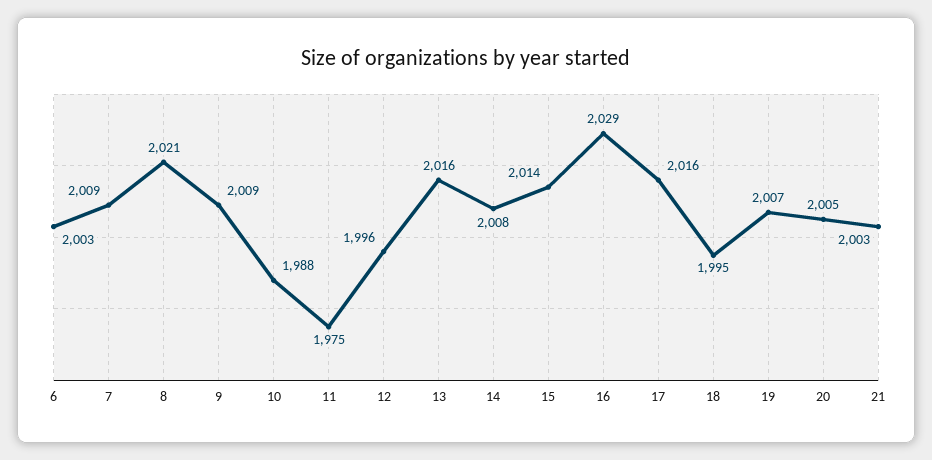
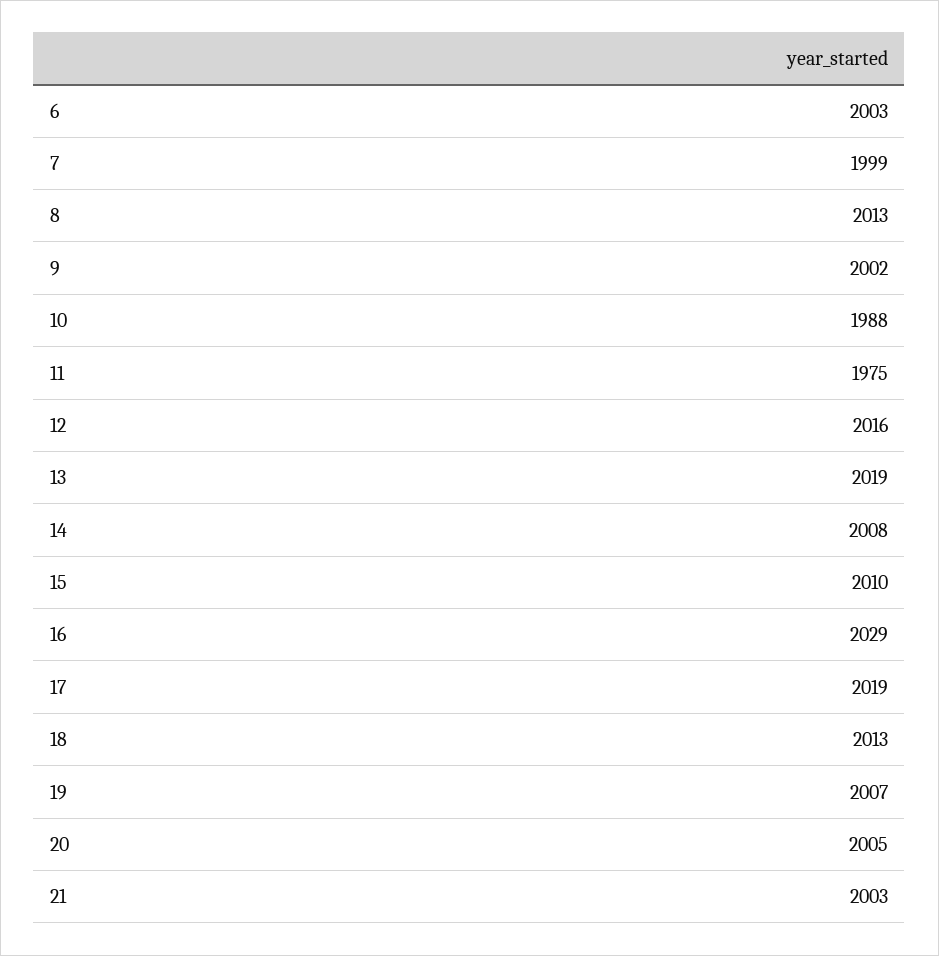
7: 2009 -> 1999
8: 2021 -> 2013
9: 2009 -> 2002
12: 1996 -> 2016
13: 2016 -> 2019
15: 2014 -> 2010
17: 2016 -> 2019
18: 1995 -> 2013

